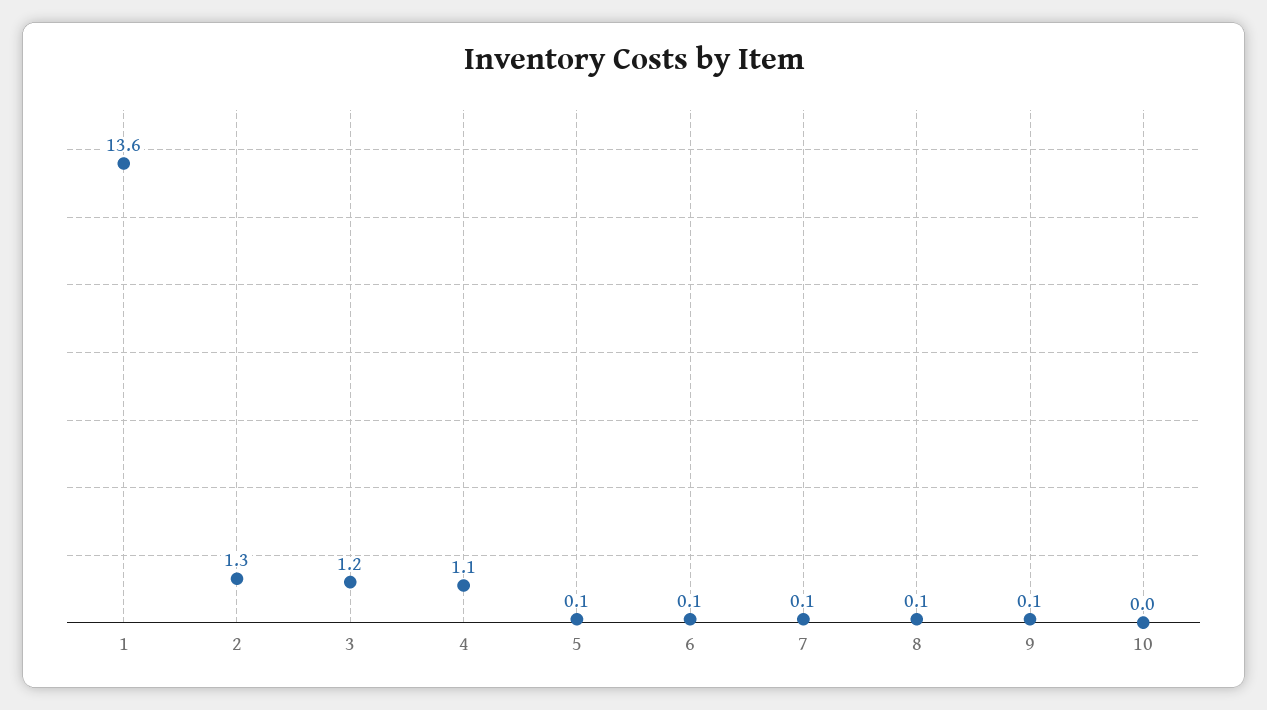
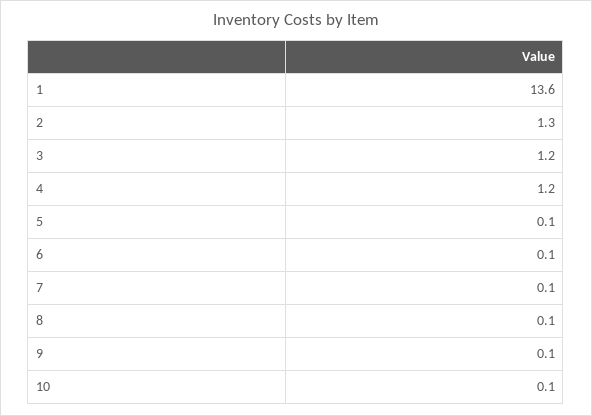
4: 1.1 -> 1.2
10: 0 -> 0.1

